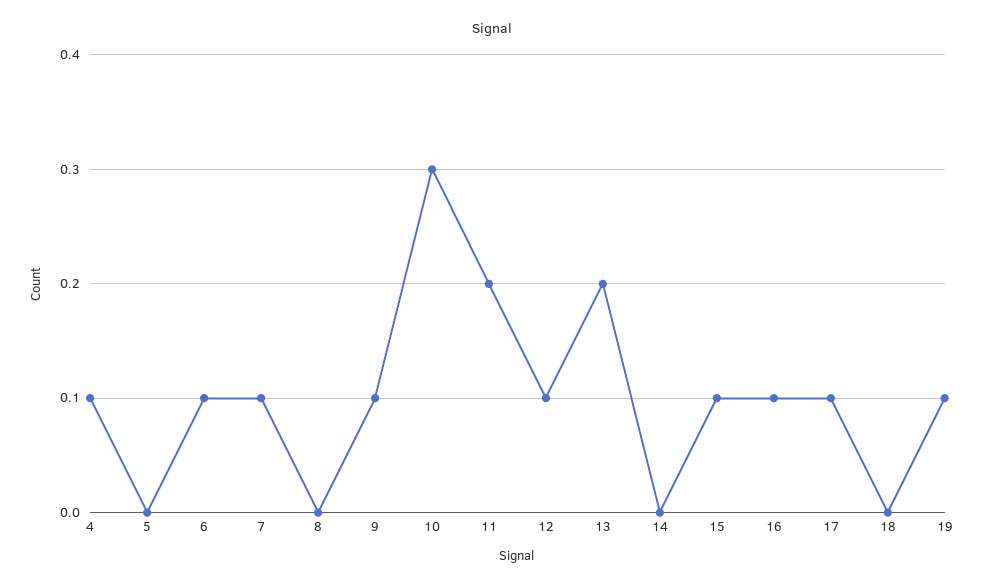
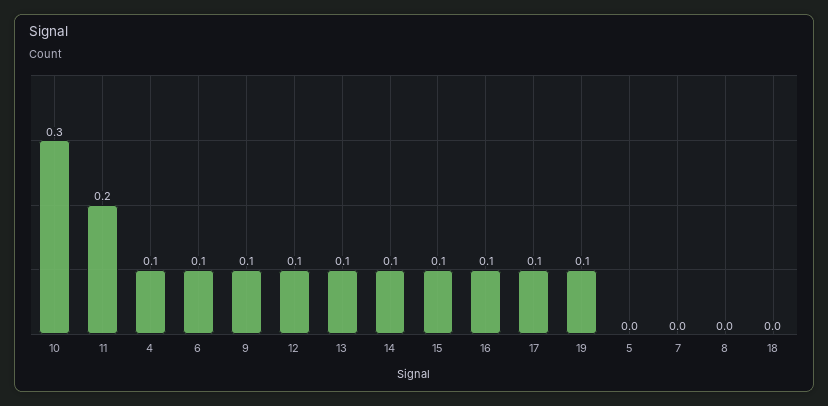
7: 0.1 -> 0
13: 0.2 -> 0.1
14: 0 -> 0.1

